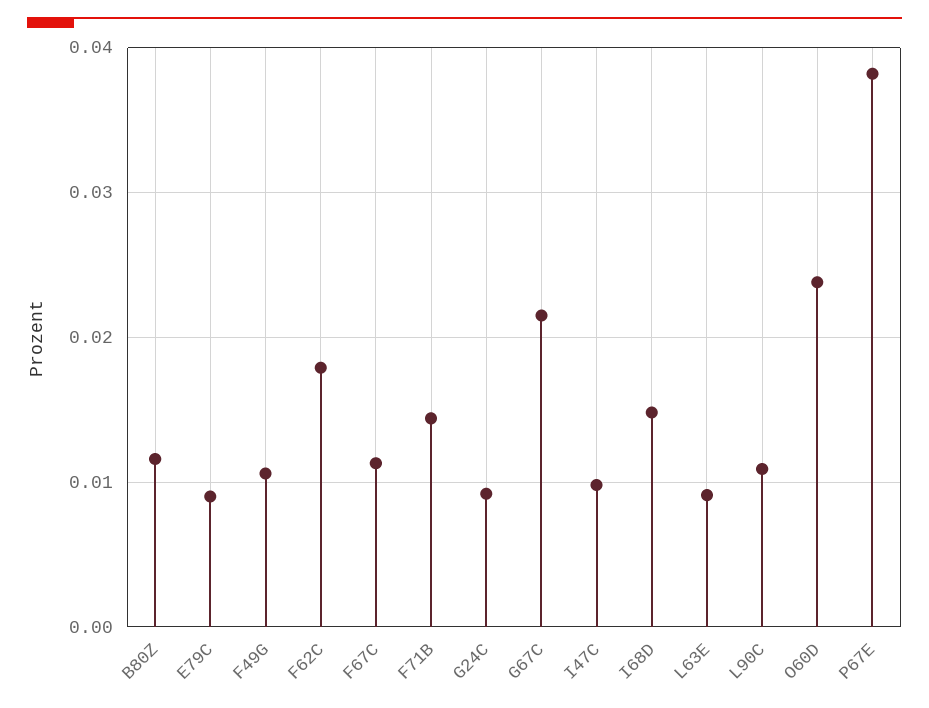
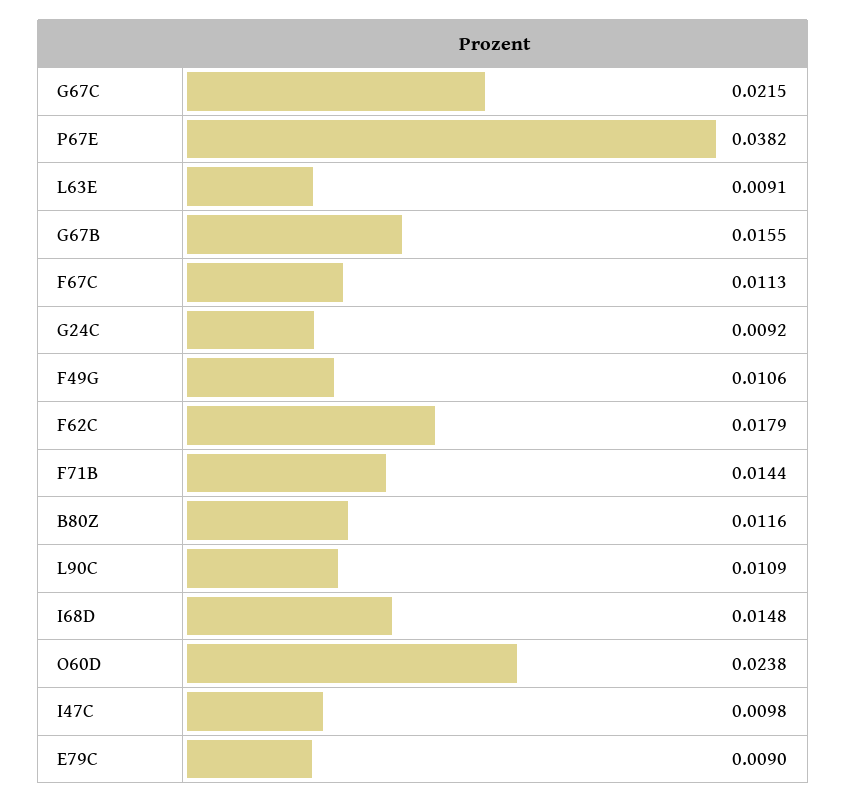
G67B: none -> 0.0155

